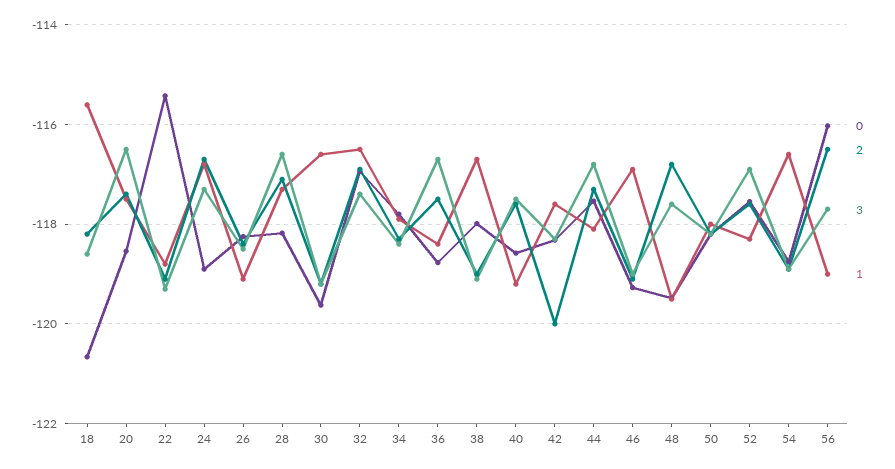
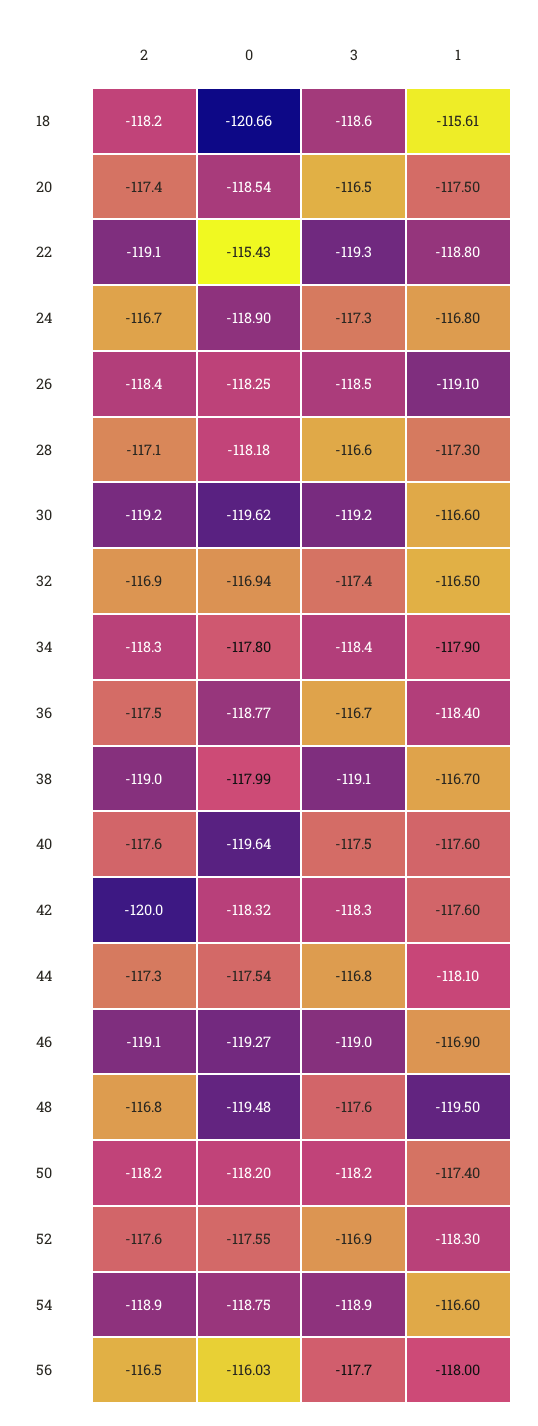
0, 40: -118.6 -> -119.64
1, 40: -119.2 -> -117.6
1, 50: -118 -> -117.4
1, 56: -119 -> -118

